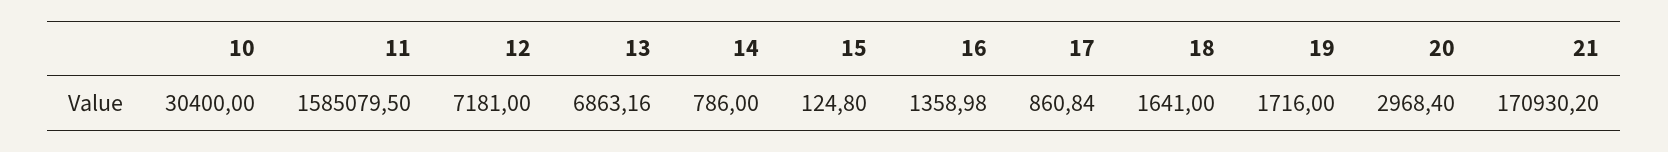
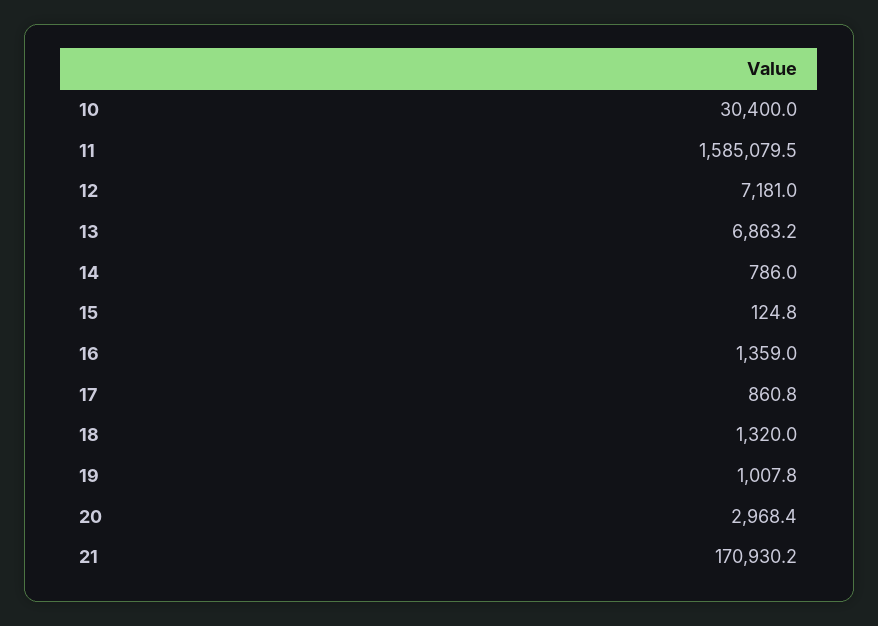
18: 1641 -> 1320
19: 1716 -> 1007.8

